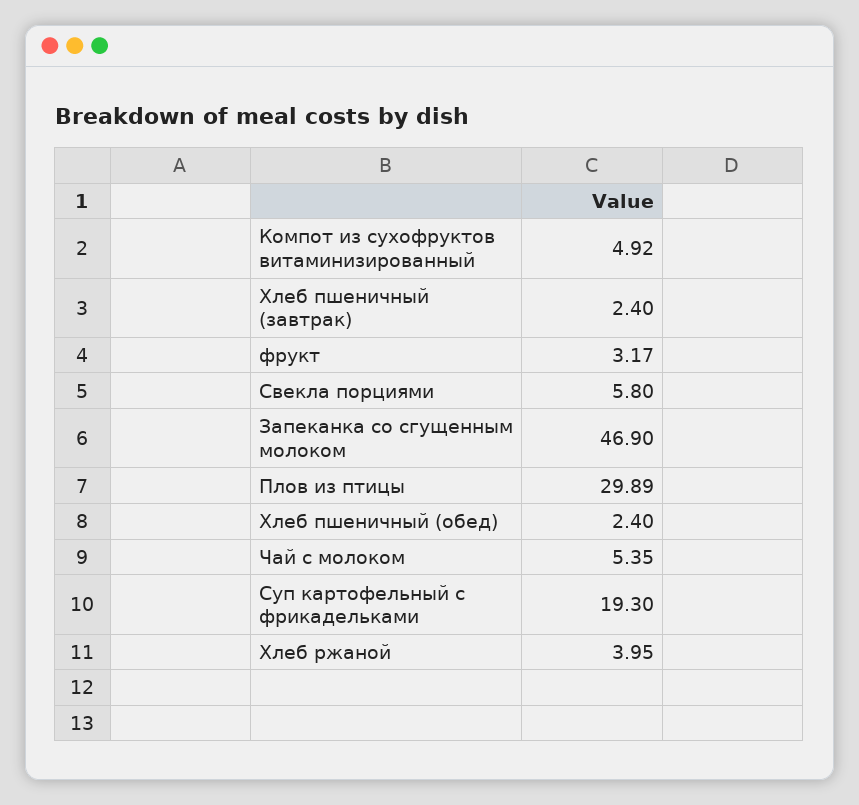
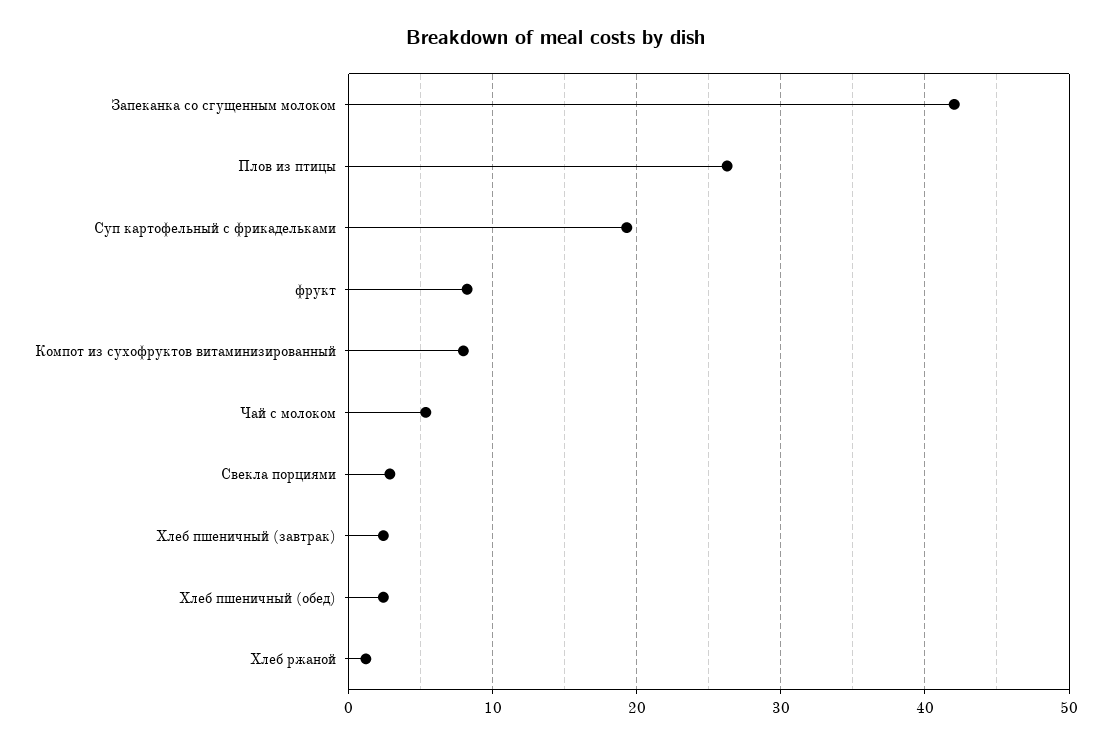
Компот из сухофруктов витаминизированный: 4.92 -> 8
фрукт: 3.17 -> 8
Свекла порциями: 5.8 -> 3
Запеканка со сгущенным молоком: 46.9 -> 42
Плов из птицы: 29.89 -> 26
Хлеб ржаной: 3.95 -> 1

